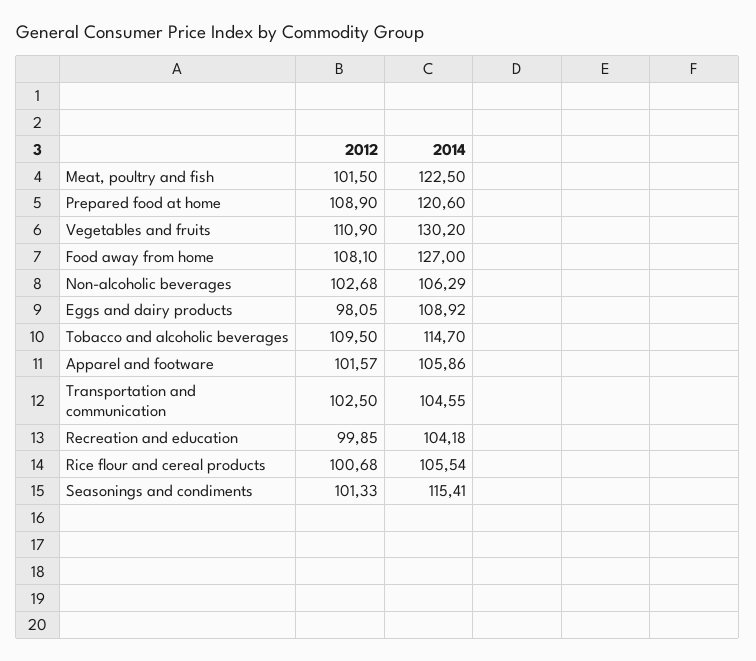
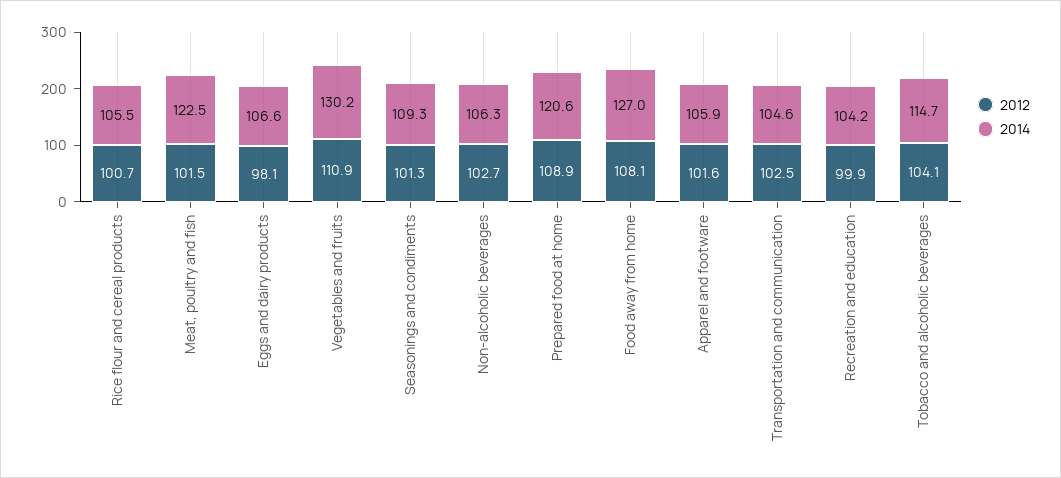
2014, Eggs and dairy products: 108.92 -> 106.6
2012, Tobacco and alcoholic beverages: 109.5 -> 104.1
2014, Seasonings and condiments: 115.41 -> 109.3

